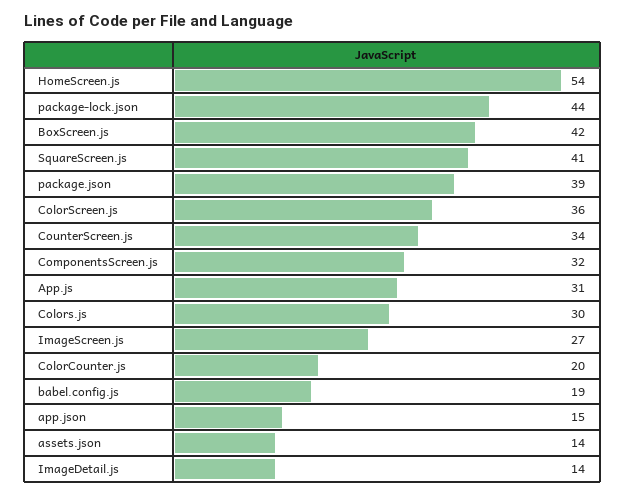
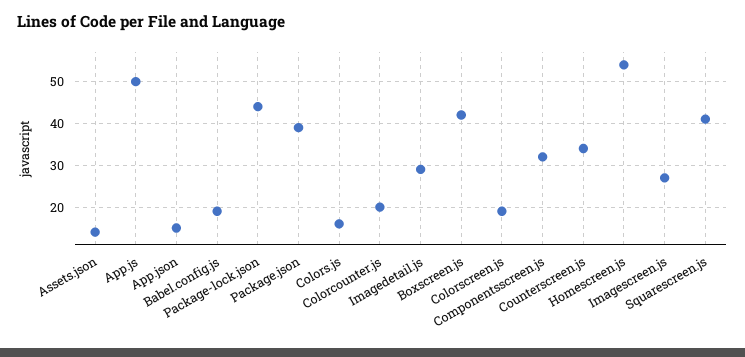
ColorScreen.js: 36 -> 20
App.js: 31 -> 50
Colors.js: 30 -> 15
ImageDetail.js: 14 -> 30

